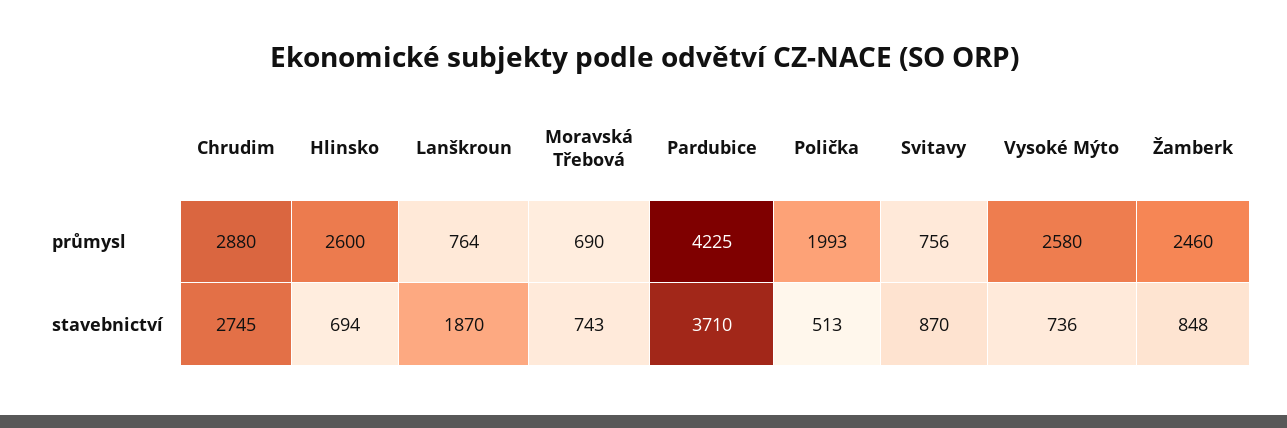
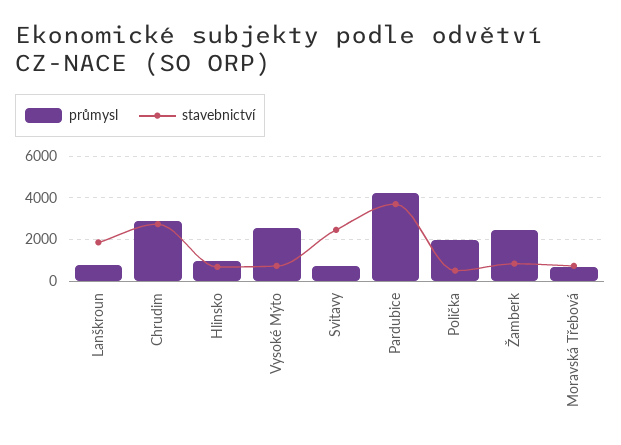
průmysl, Hlinsko: 2600 -> 1000
stavebnictví, Svitavy: 870 -> 2500

